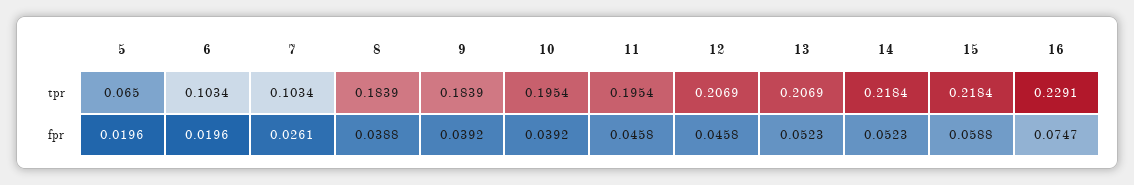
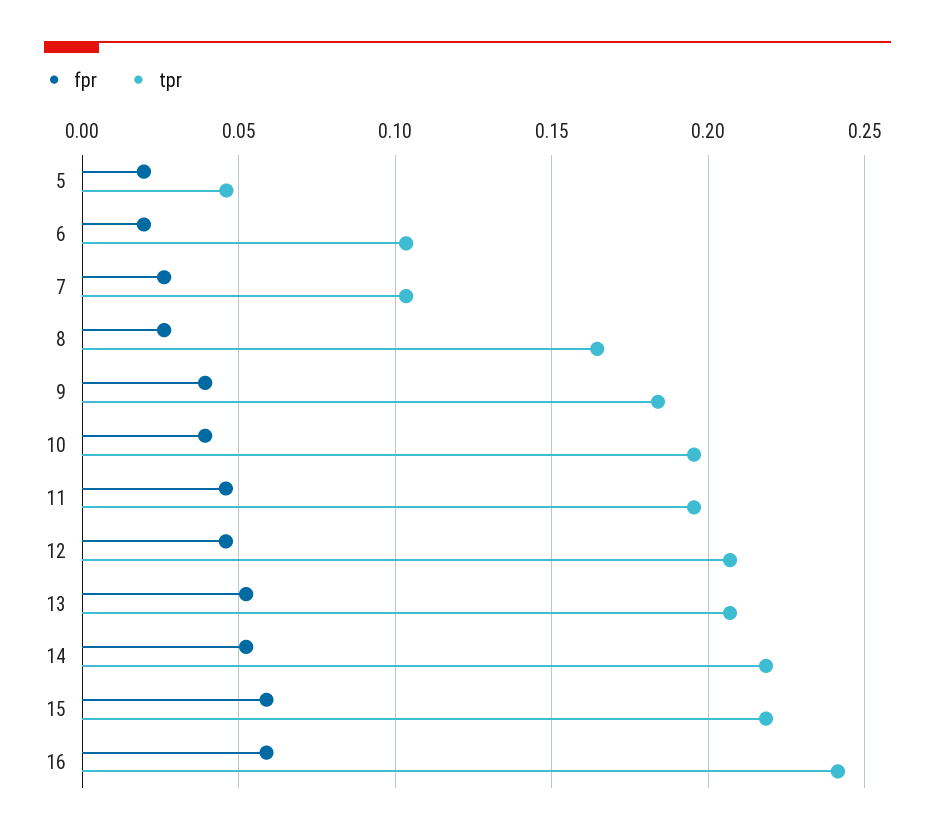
tpr, 5: 0.065 -> 0.045
tpr, 8: 0.1839 -> 0.165
tpr, 16: 0.2291 -> 0.24
fpr, 8: 0.0388 -> 0.025
fpr, 16: 0.0747 -> 0.06

